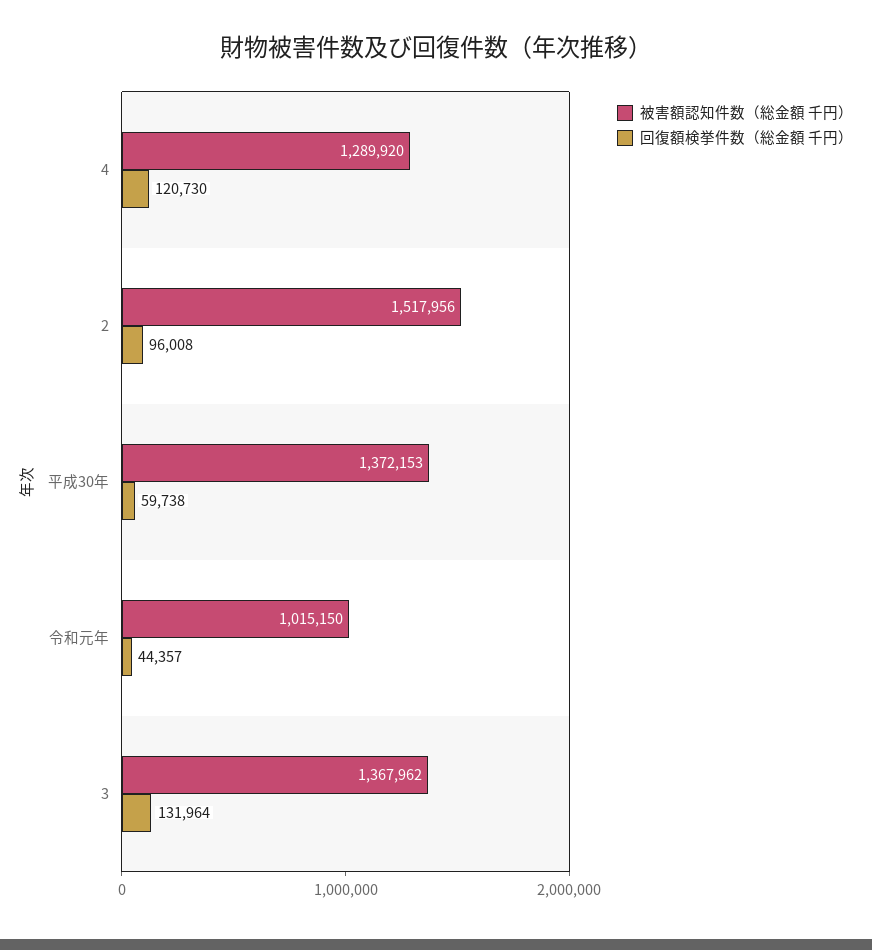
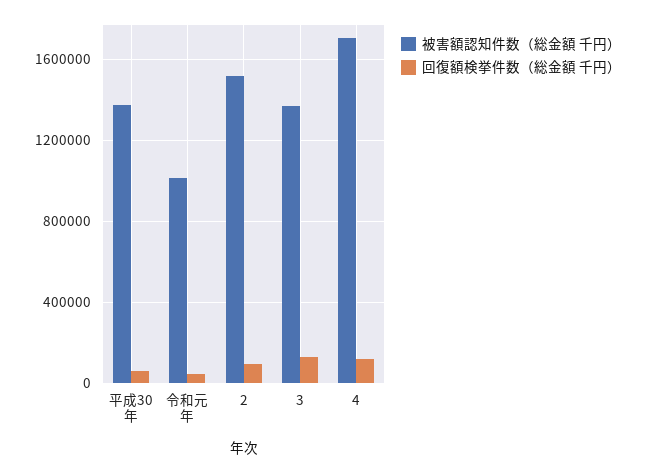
被害額認知件数（総金額 千円）, 4: 1289920 -> 1700000

